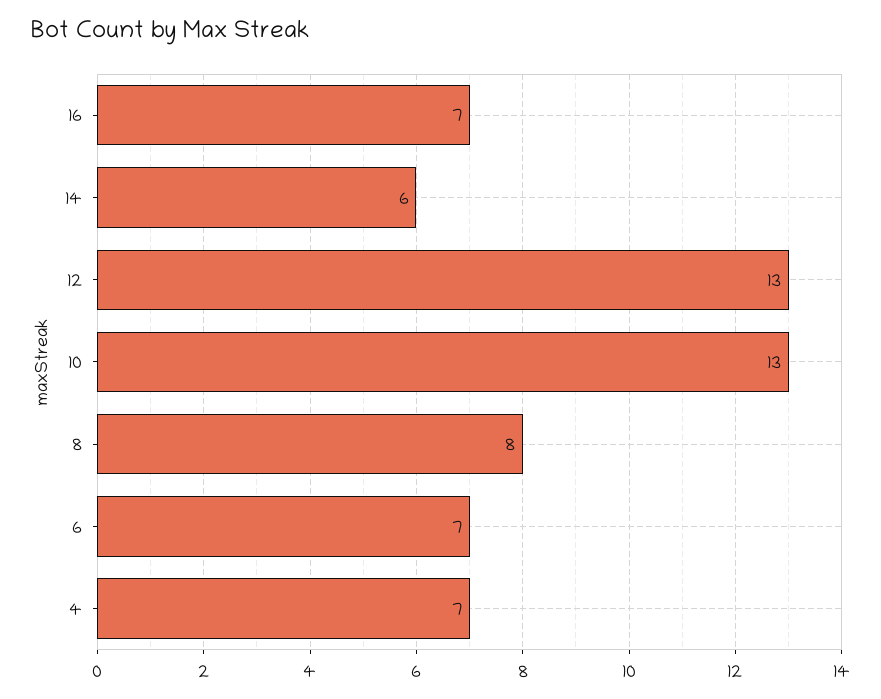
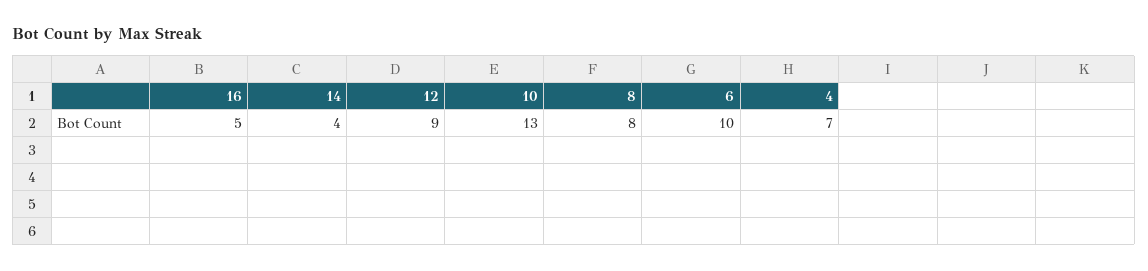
16: 7 -> 5
14: 6 -> 4
12: 13 -> 9
6: 7 -> 10

